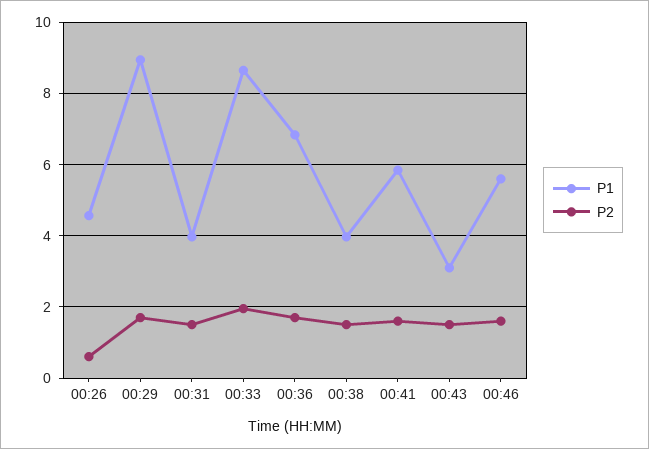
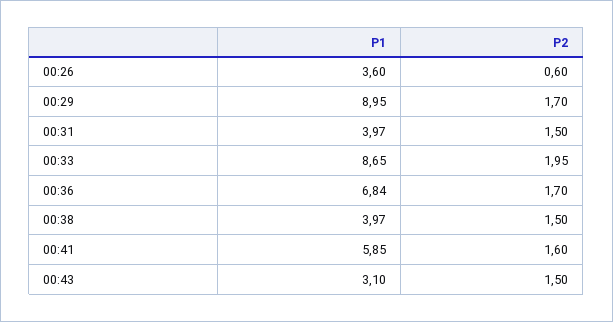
P1, 00:26: 4.6 -> 3.6
P1, 00:46: 5.6 -> none
P2, 00:46: 1.6 -> none

